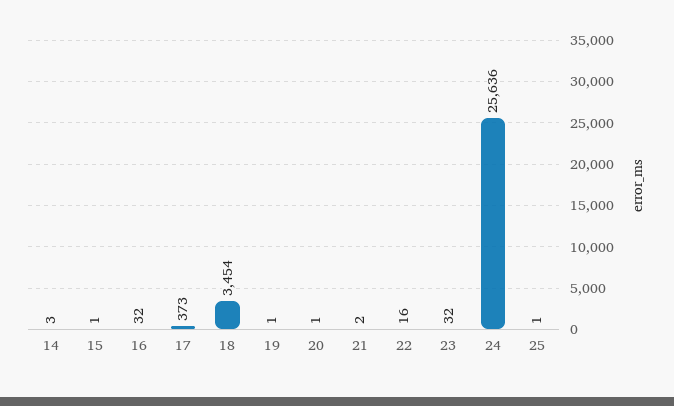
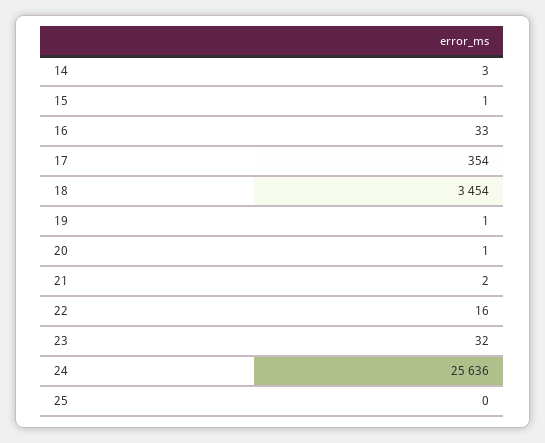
16: 32 -> 33
17: 373 -> 354
25: 1 -> 0

